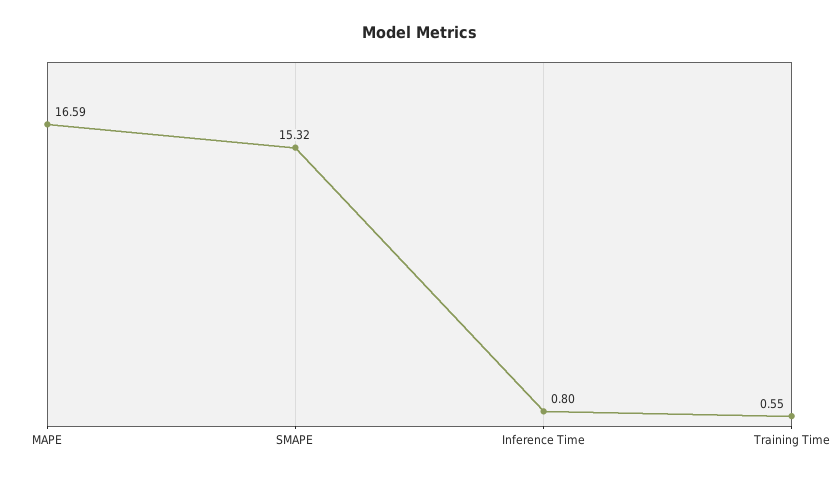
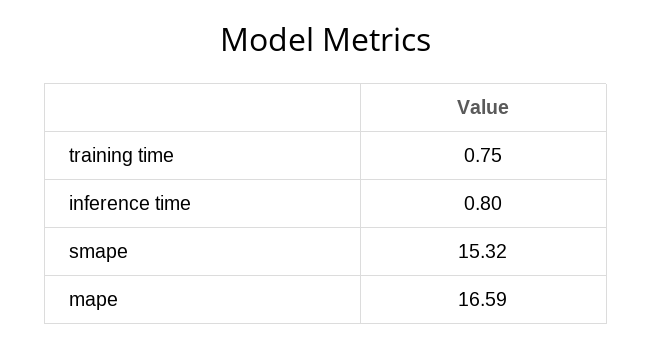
Training Time: 0.55 -> 0.75

